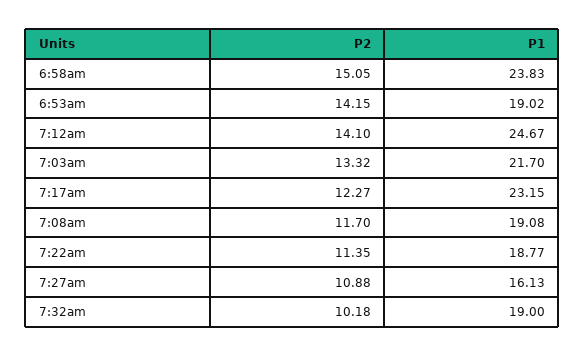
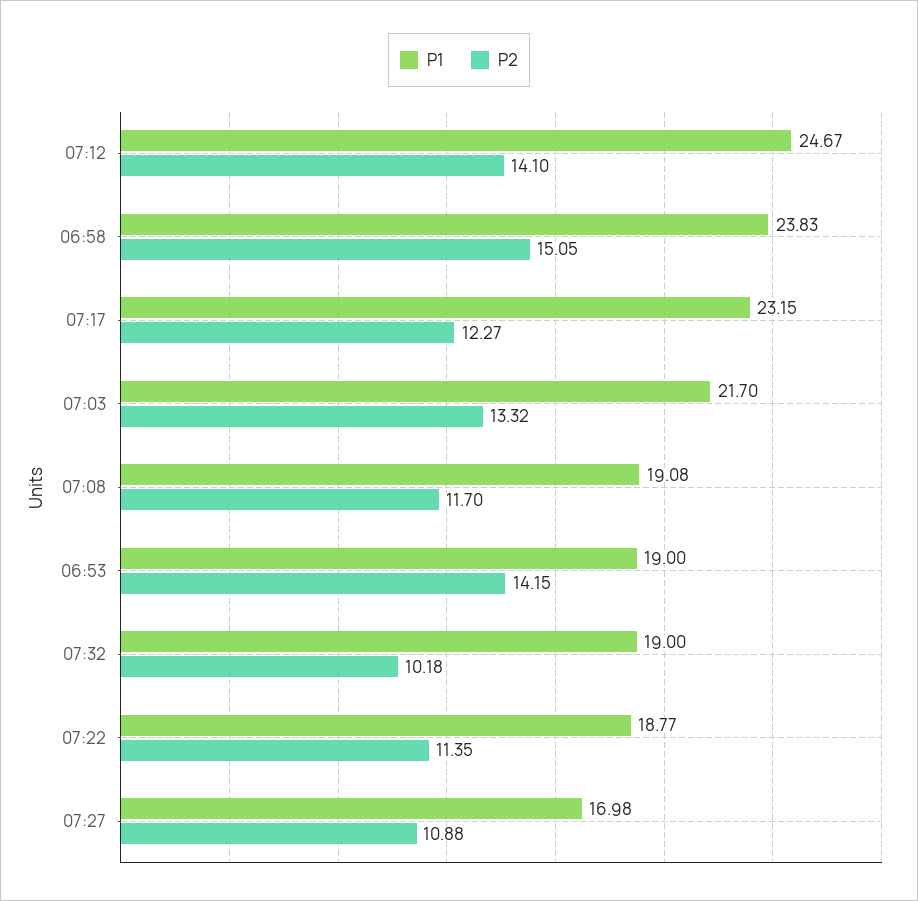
P1, 6:53am: 19.02 -> 19
P1, 7:27am: 16.13 -> 16.98

